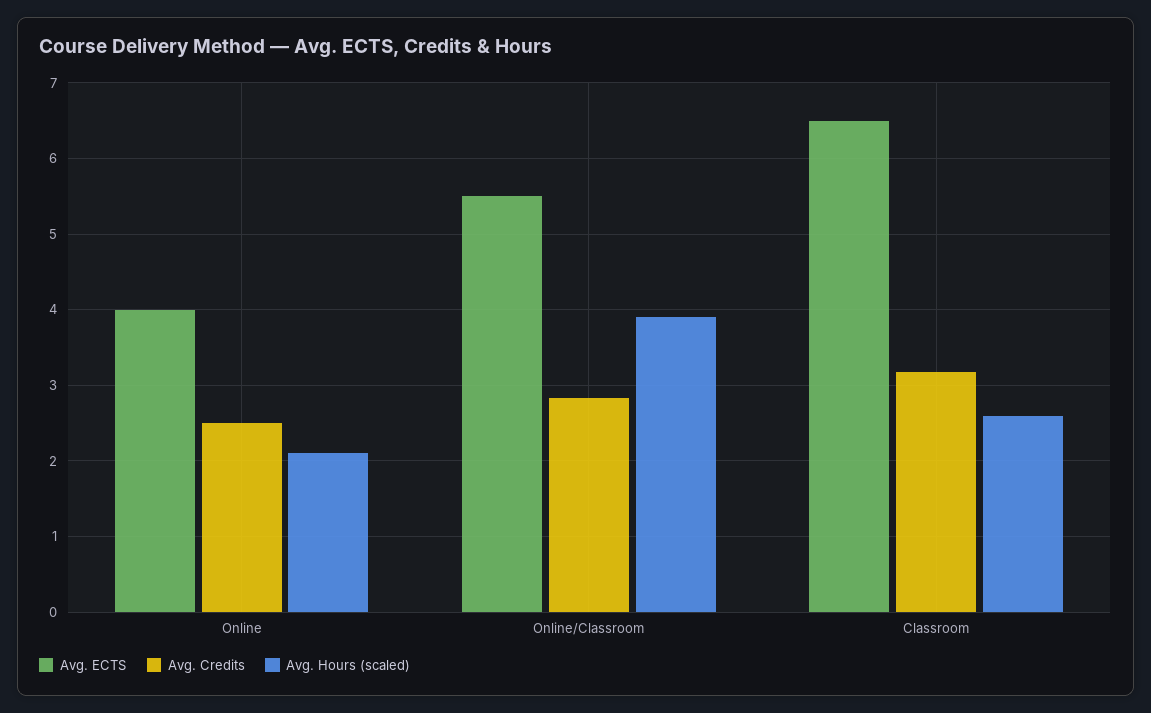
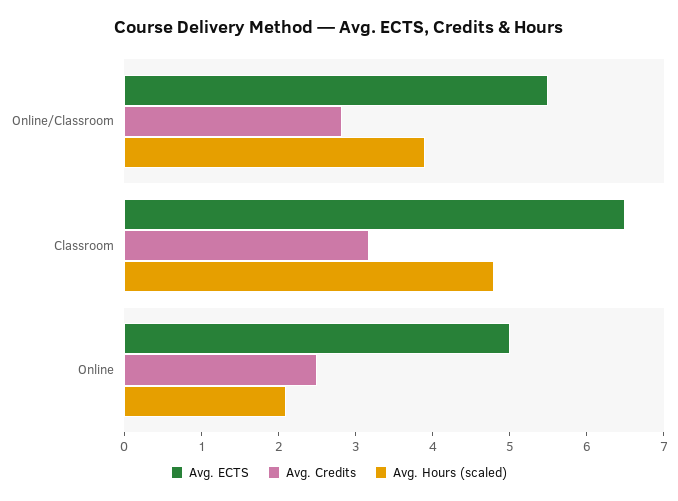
Avg. ECTS, Online: 4 -> 5
Avg. Hours (scaled), Classroom: 2.6 -> 4.8

